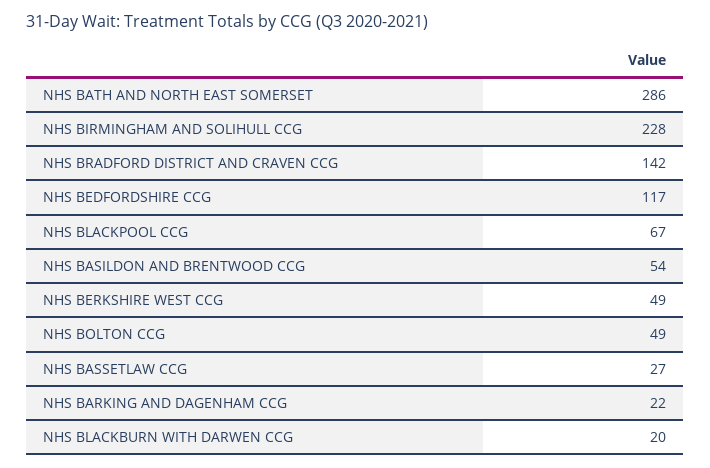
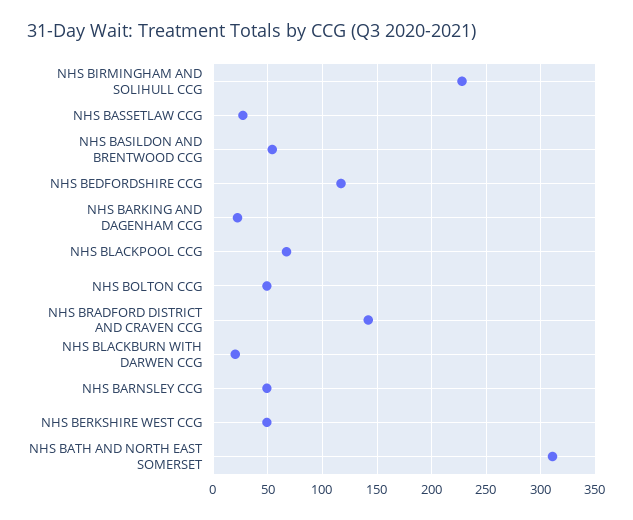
NHS BATH AND NORTH EAST SOMERSET: 286 -> 310
NHS BARNSLEY CCG: none -> 50

